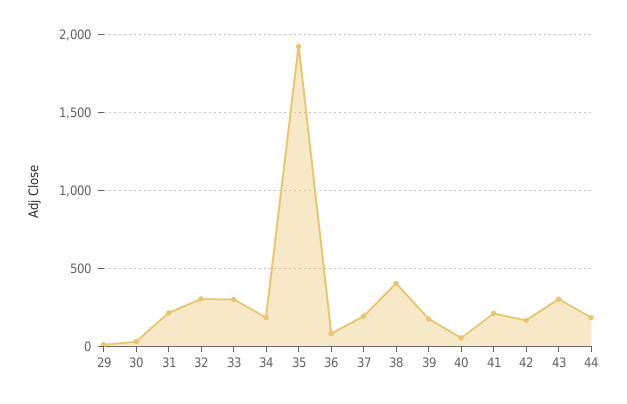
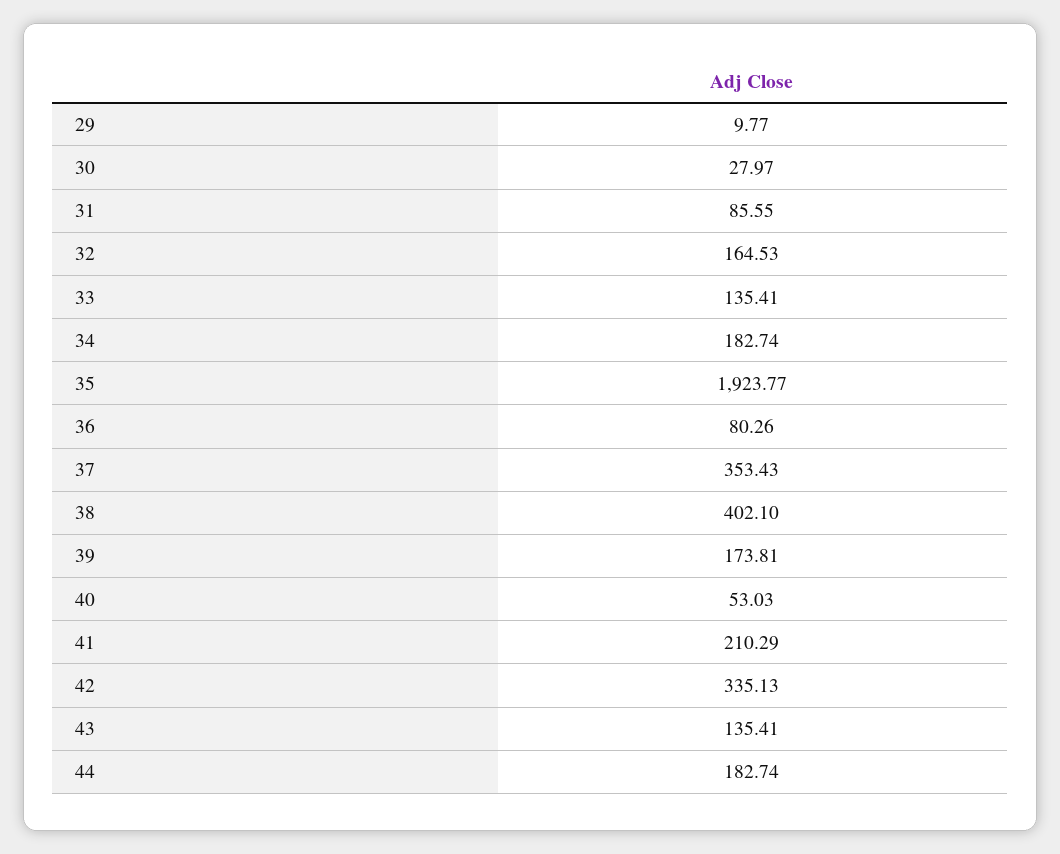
31: 200 -> 85.55
32: 300 -> 164.53
33: 300 -> 135.41
37: 200 -> 353.43
42: 150 -> 335.13
43: 300 -> 135.41

